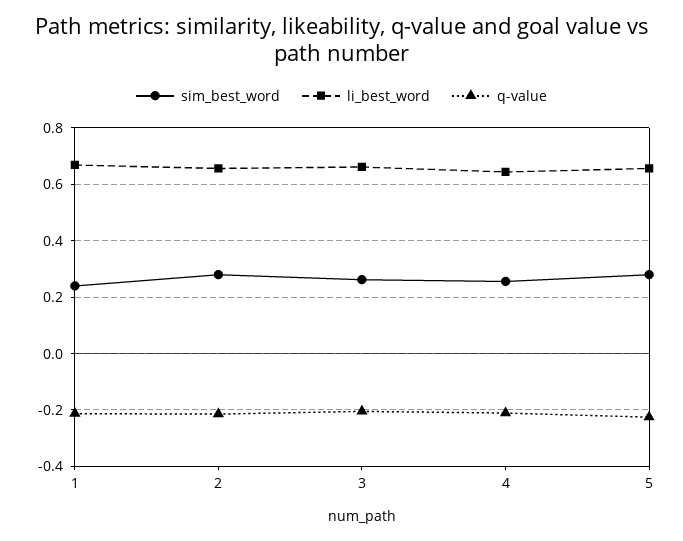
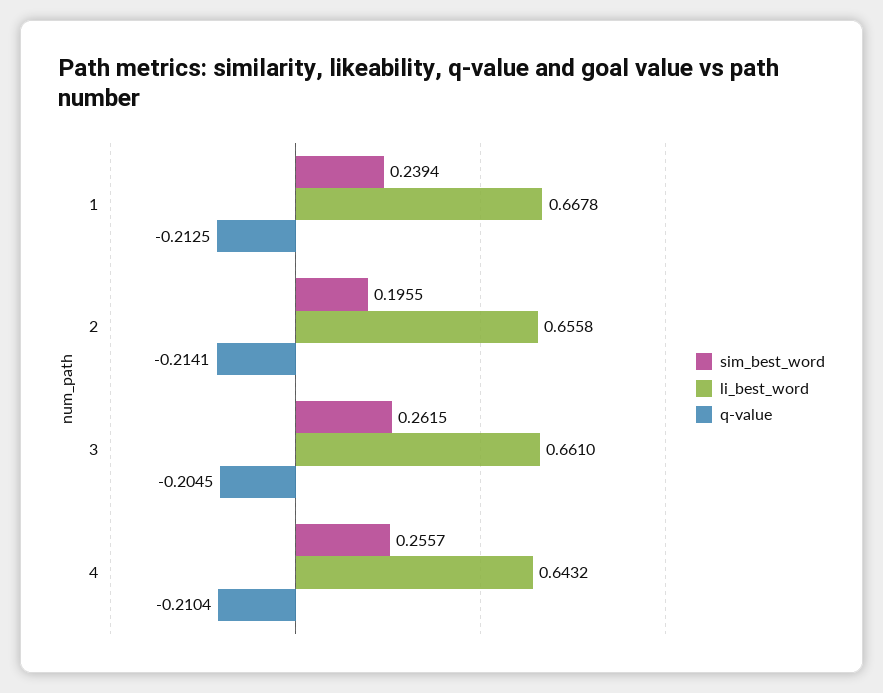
sim_best_word, 2: 0.275 -> 0.1955
sim_best_word, 5: 0.275 -> none
li_best_word, 5: 0.65 -> none
q-value, 5: -0.225 -> none

